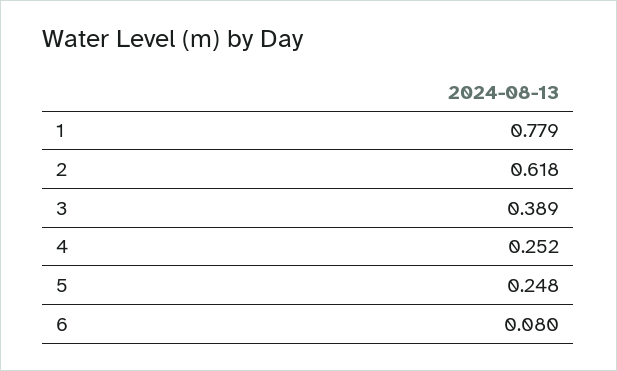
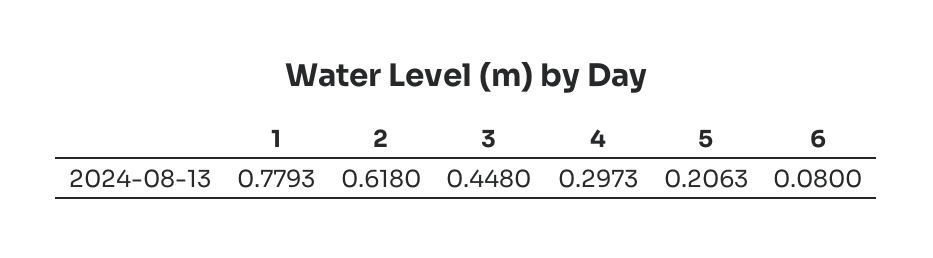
3: 0.389 -> 0.448
4: 0.252 -> 0.2973
5: 0.248 -> 0.2063

